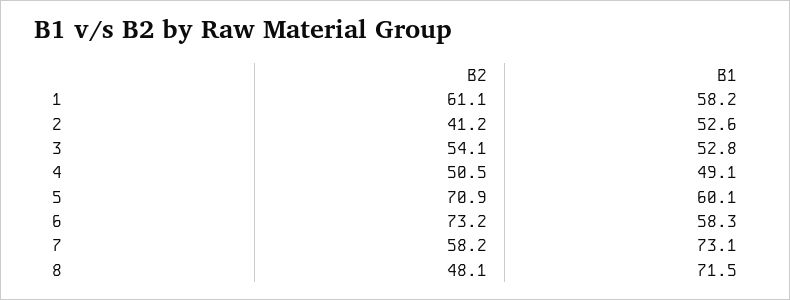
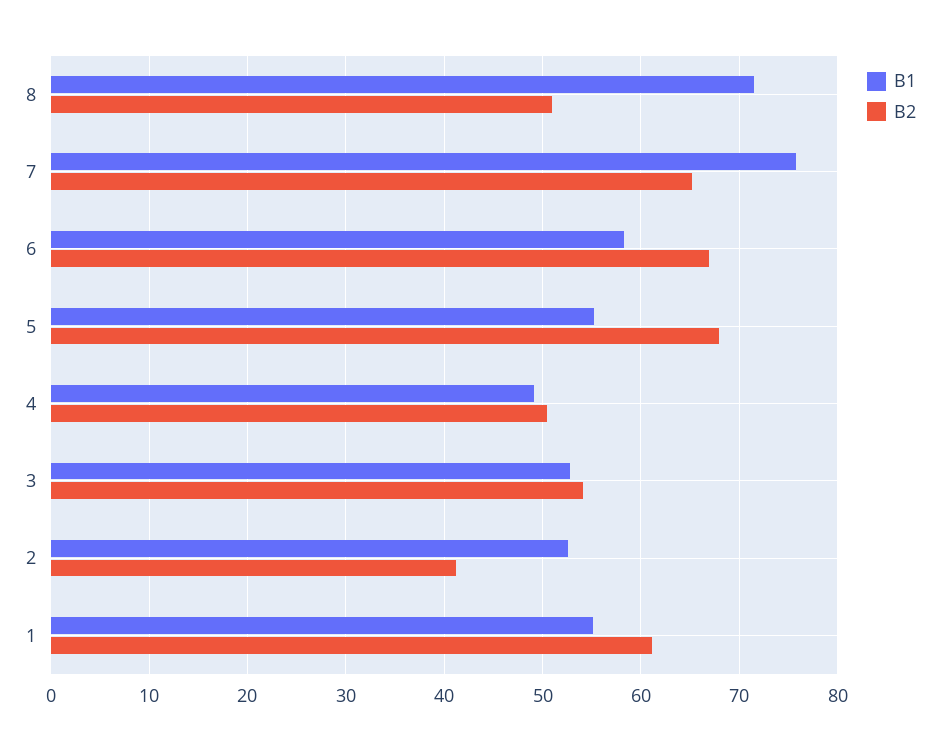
B1, 1: 58.2 -> 55
B2, 5: 70.9 -> 68
B1, 5: 60.1 -> 55
B2, 6: 73.2 -> 67
B2, 7: 58.2 -> 65
B1, 7: 73.1 -> 76
B2, 8: 48.1 -> 51

